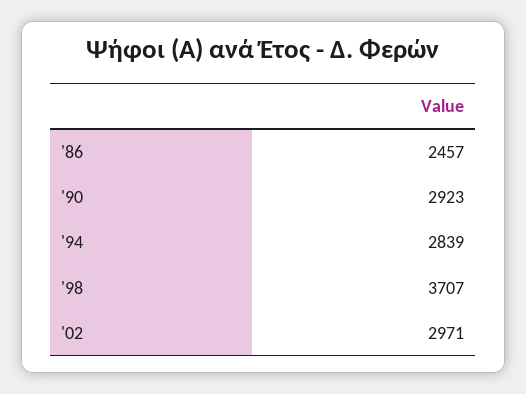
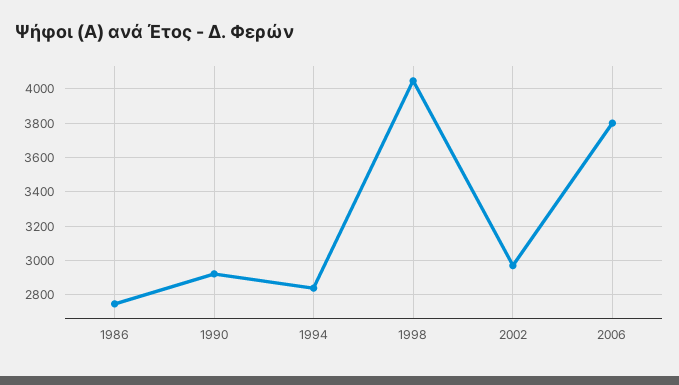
'86: 2457 -> 2750
'98: 3707 -> 4050
2006: none -> 3800

